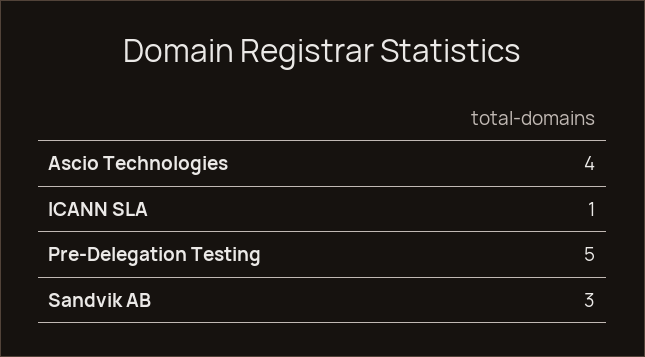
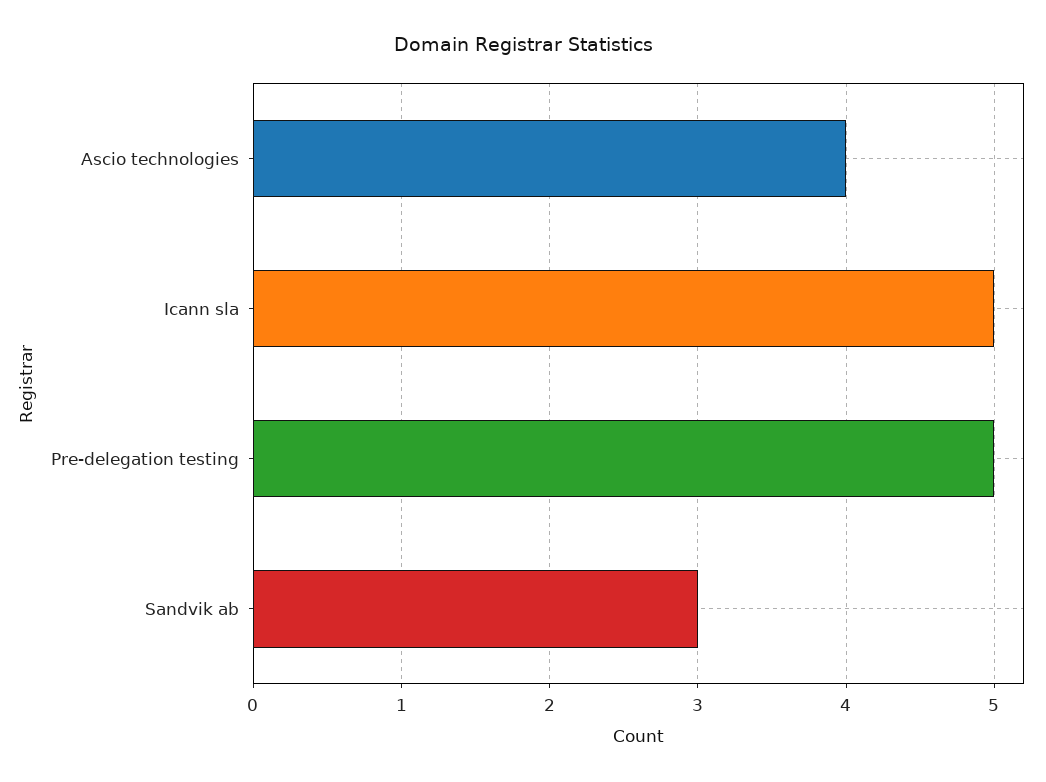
ICANN SLA: 1 -> 5

